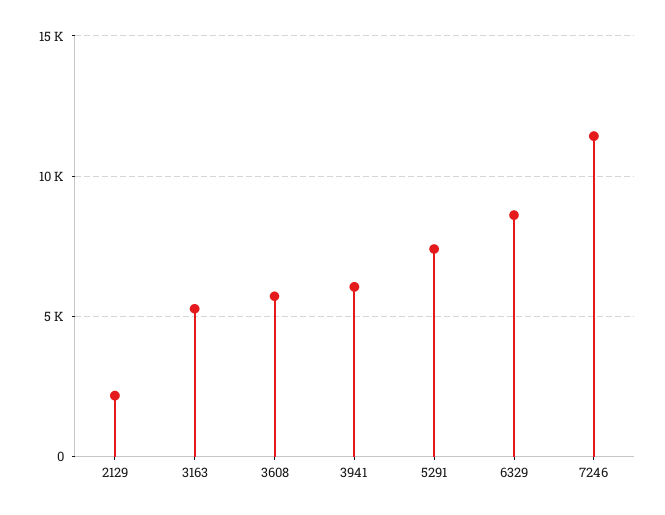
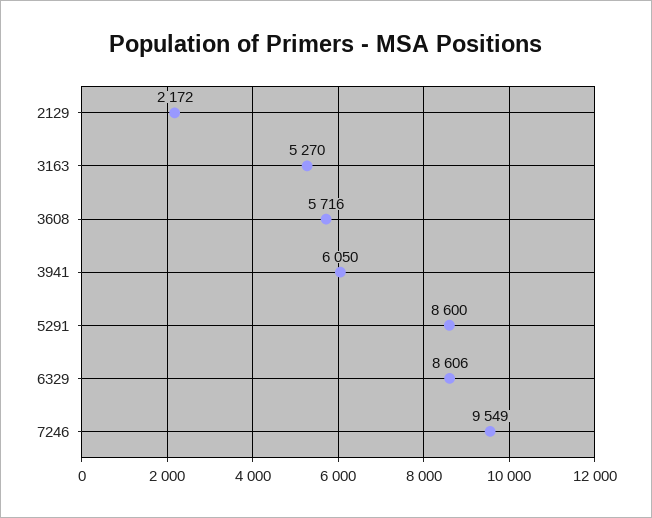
5291: 7500 -> 8600
7246: 11500 -> 9549

